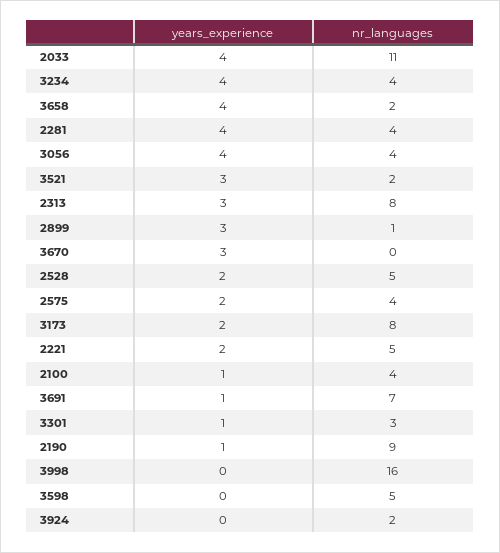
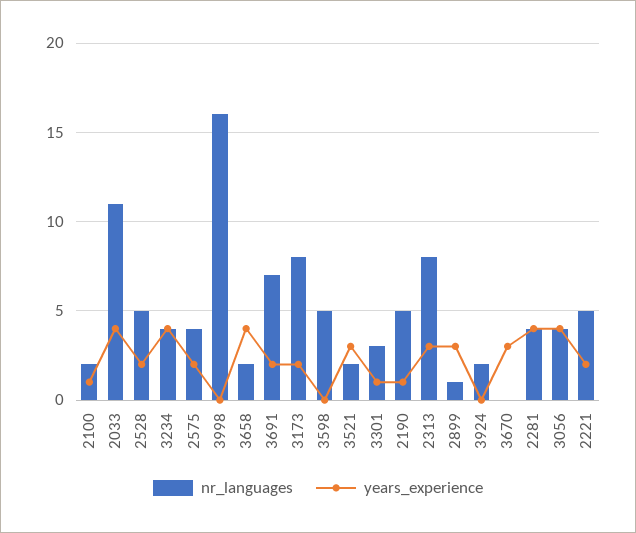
nr_languages, 2100: 4 -> 2
years_experience, 3691: 1 -> 2
nr_languages, 2190: 9 -> 5

